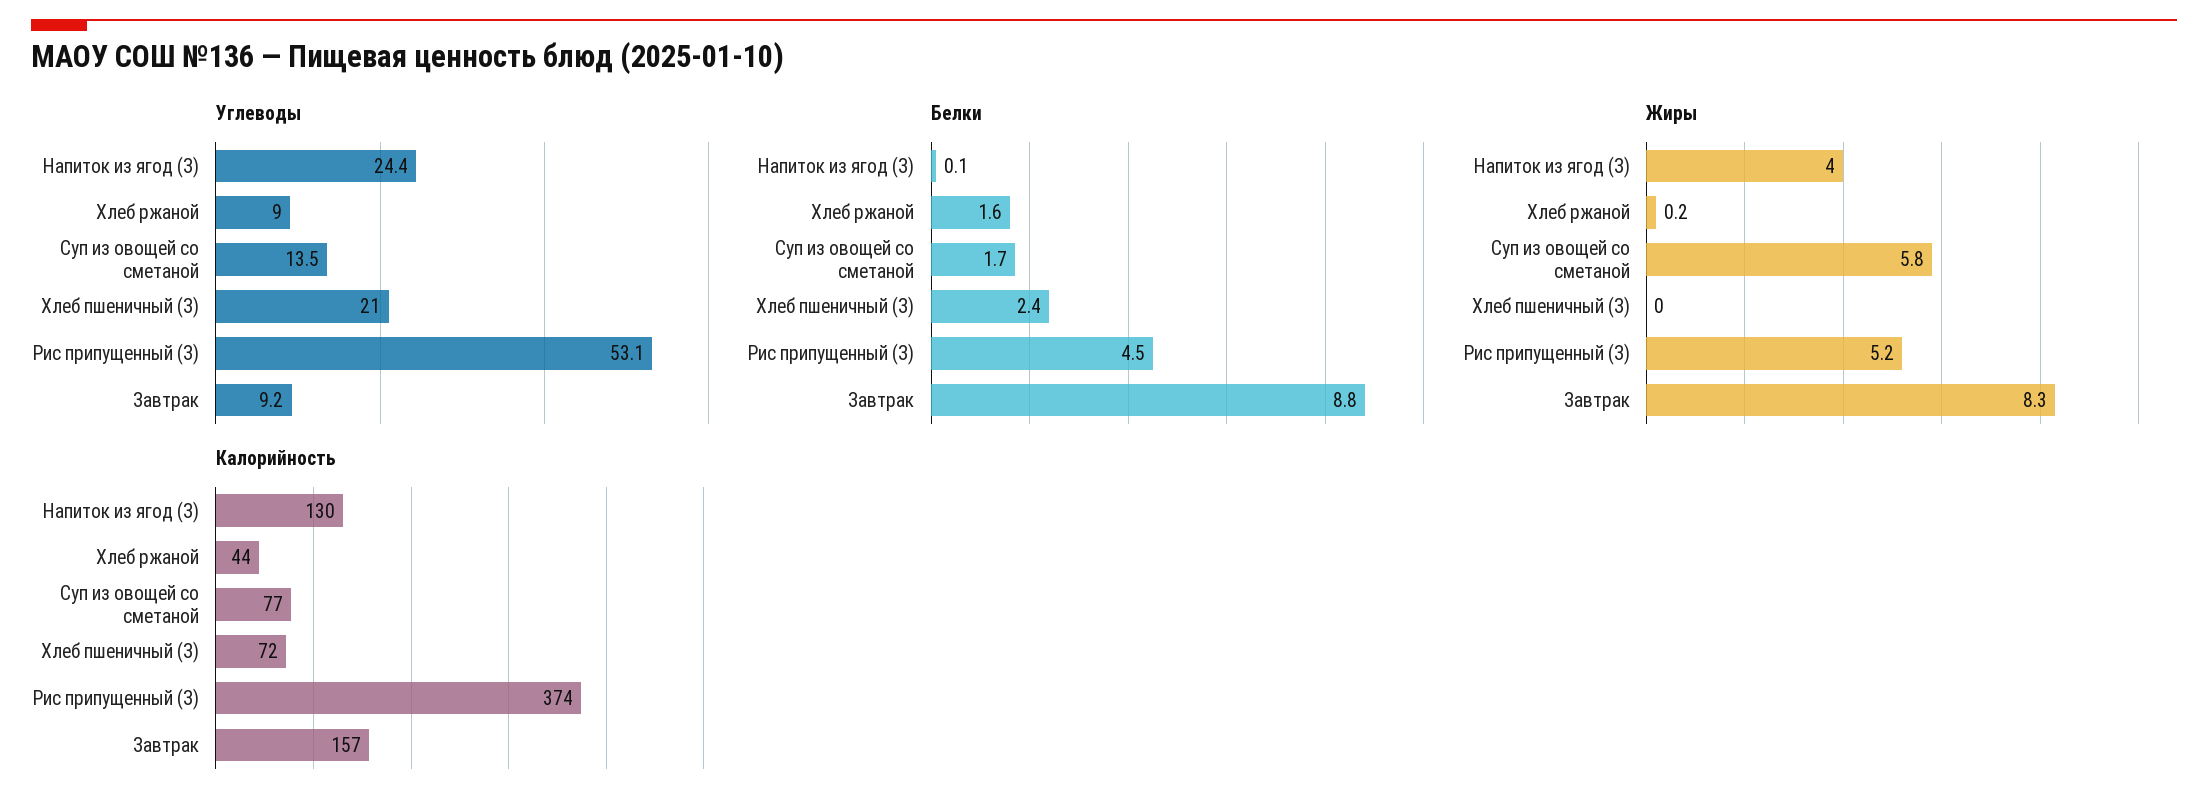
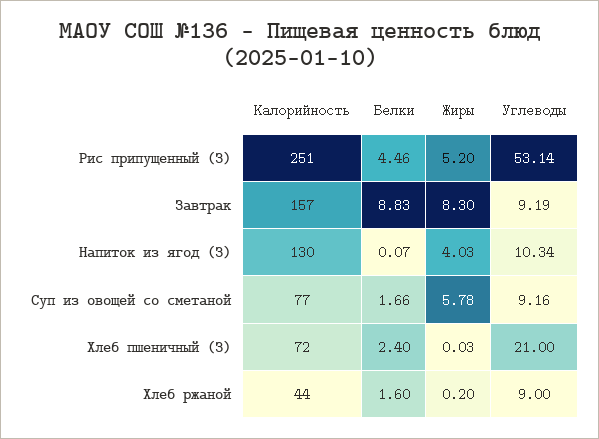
Углеводы, Напиток из ягод (З): 24.4 -> 10.34
Углеводы, Суп из овощей со сметаной: 13.5 -> 9.16
Калорийность, Рис припущенный (З): 374 -> 251

